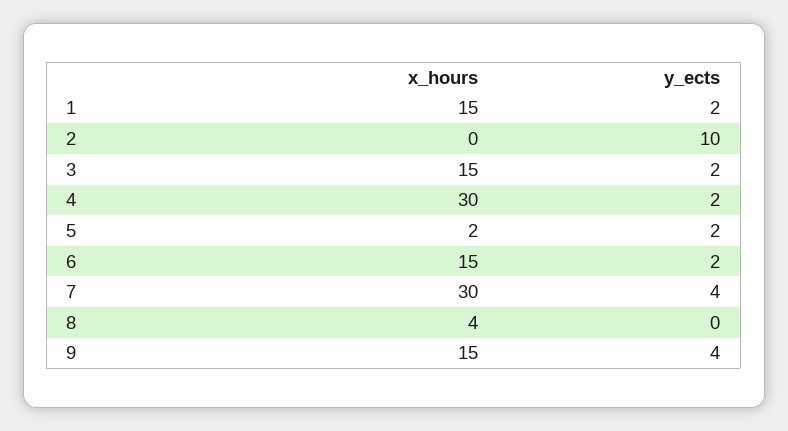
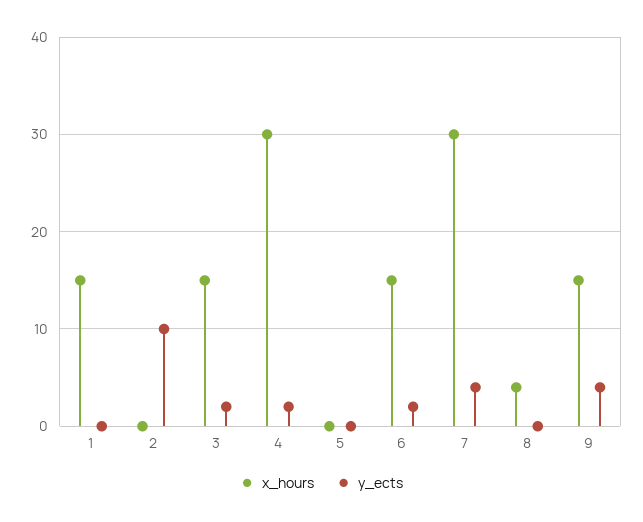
y_ects, 1: 2 -> 0
x_hours, 5: 2 -> 0
y_ects, 5: 2 -> 0

